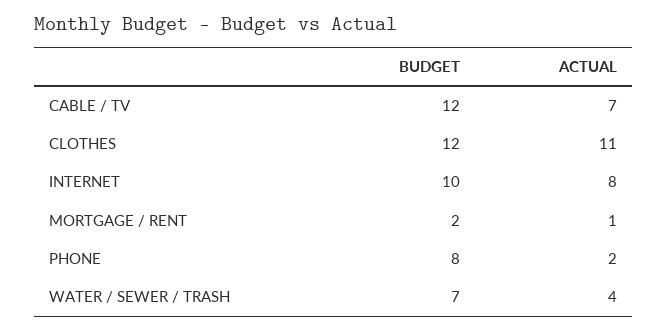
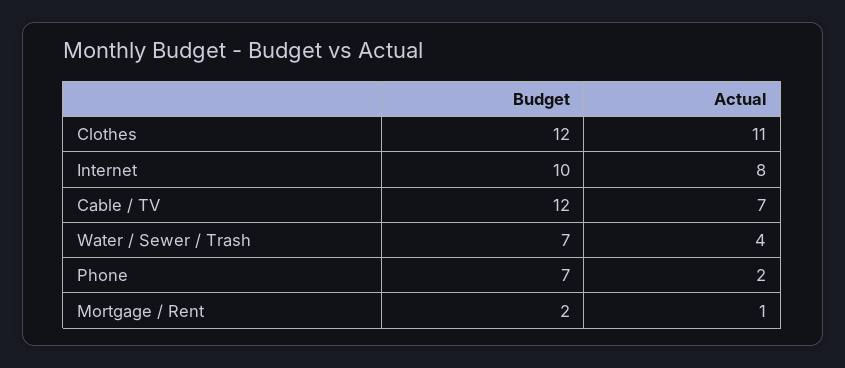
BUDGET, PHONE: 8 -> 7

